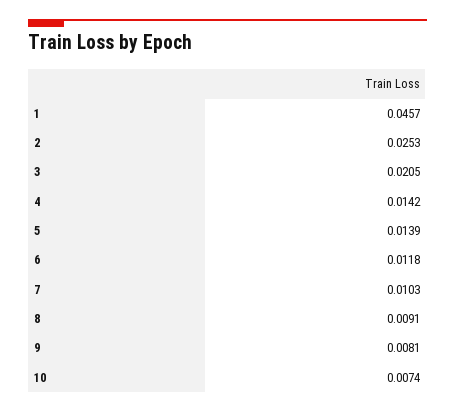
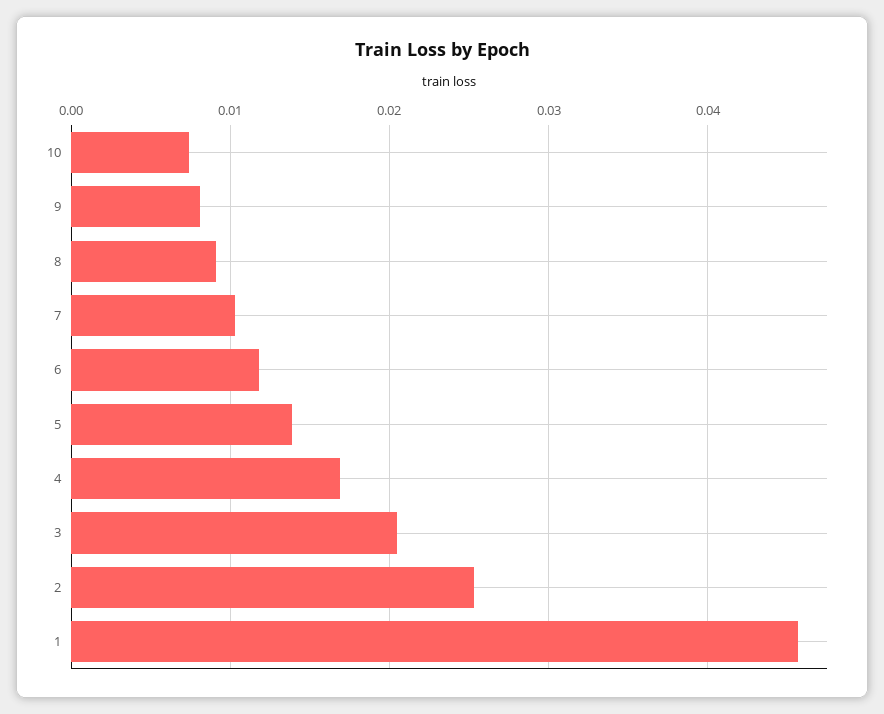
4: 0.0142 -> 0.017

